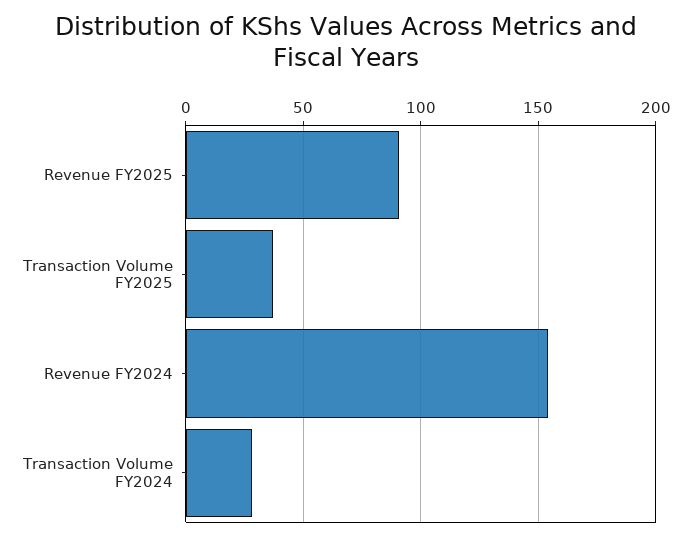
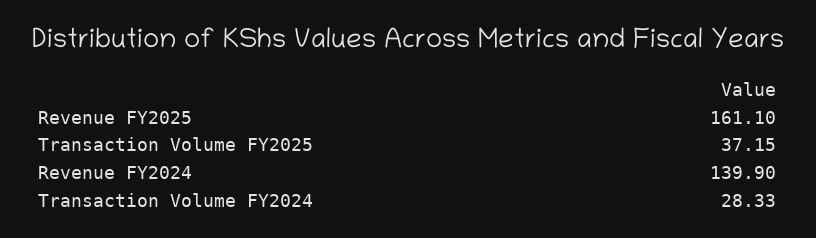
Revenue FY2025: 90 -> 161.1
Revenue FY2024: 155 -> 139.9

